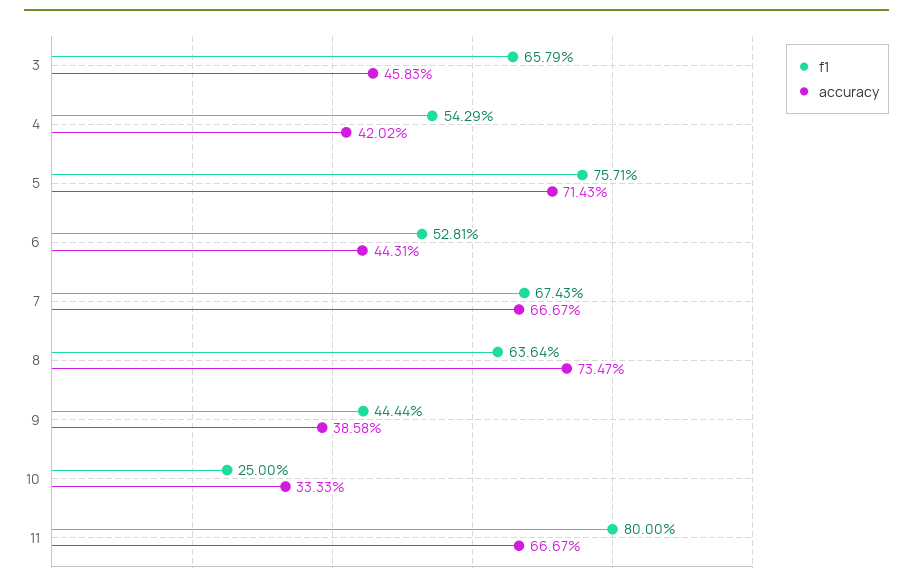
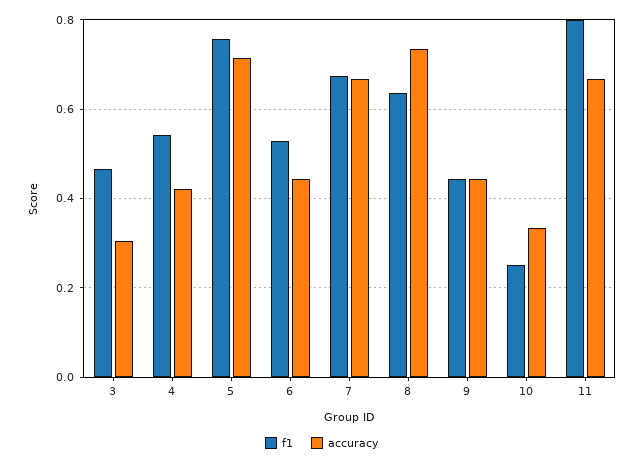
f1, 3: 0.6579 -> 0.46
accuracy, 3: 0.4583 -> 0.3
accuracy, 9: 0.3858 -> 0.44

